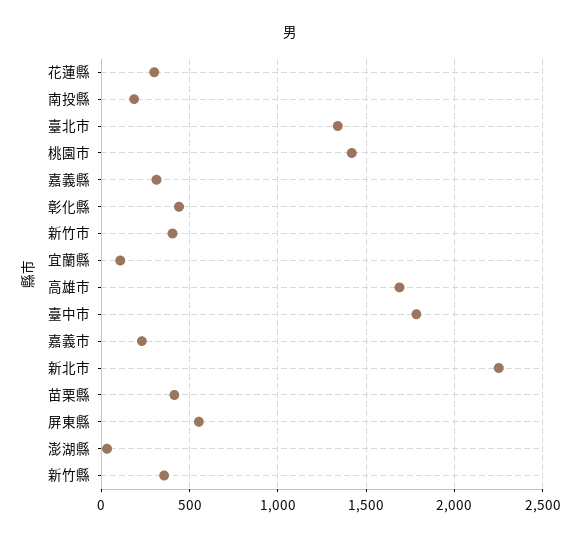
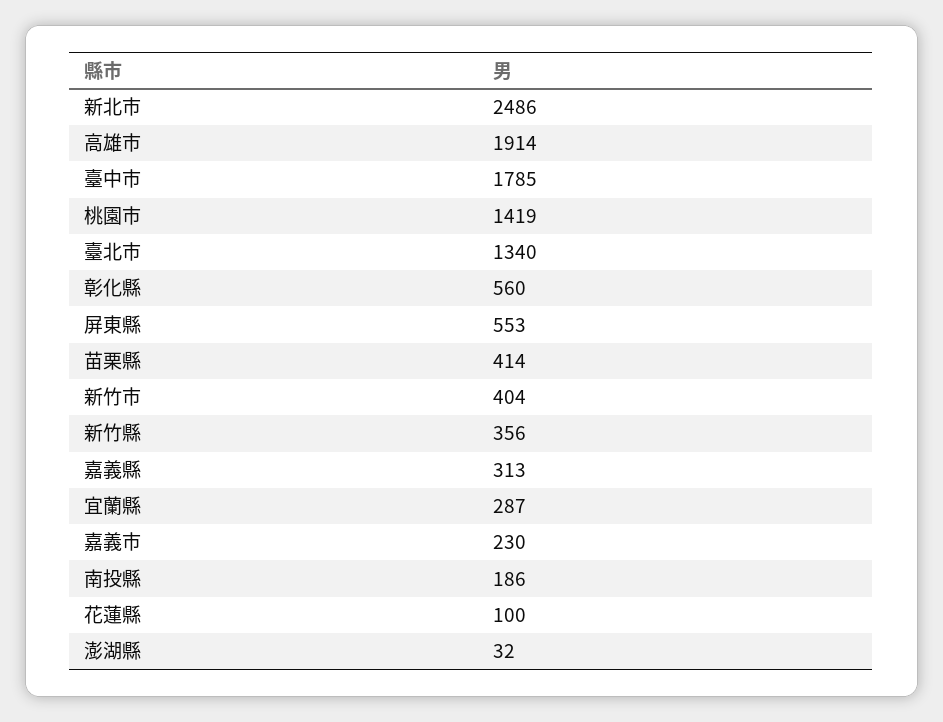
花蓮縣: 300 -> 100
彰化縣: 450 -> 560
宜蘭縣: 100 -> 287
高雄市: 1700 -> 1914
新北市: 2250 -> 2486

